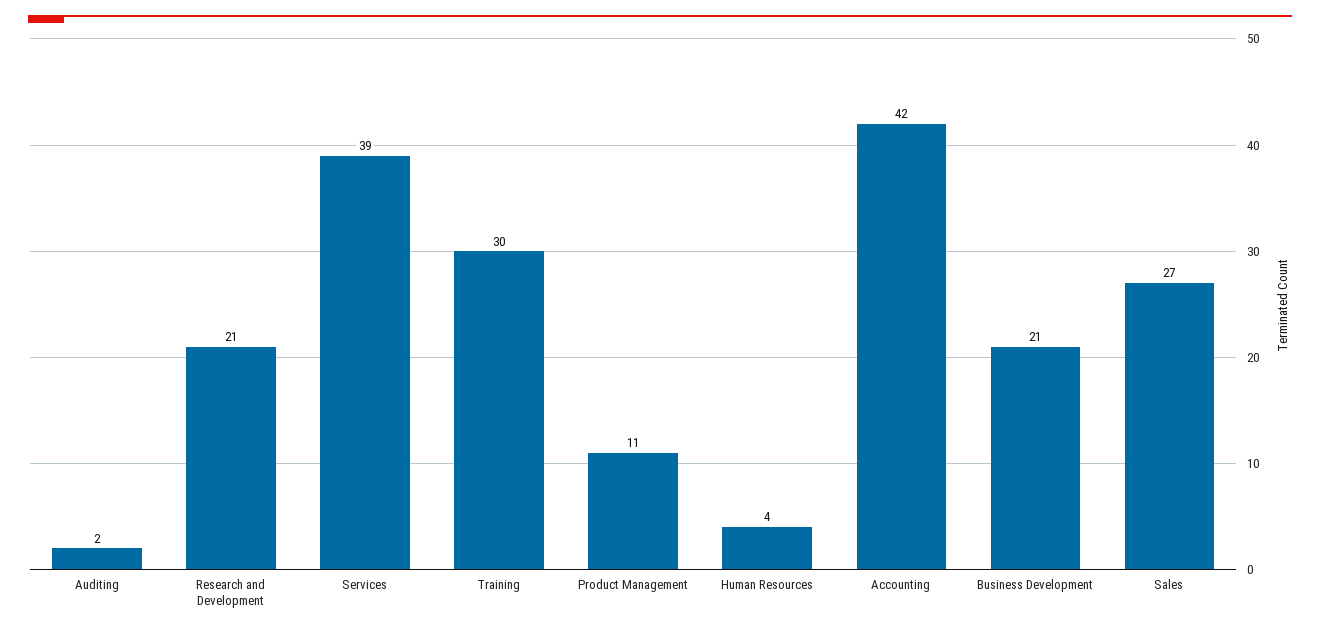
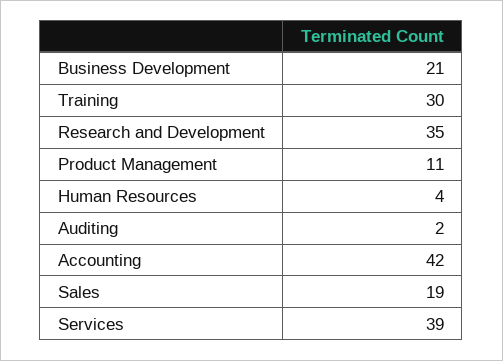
Research and Development: 21 -> 35
Sales: 27 -> 19

